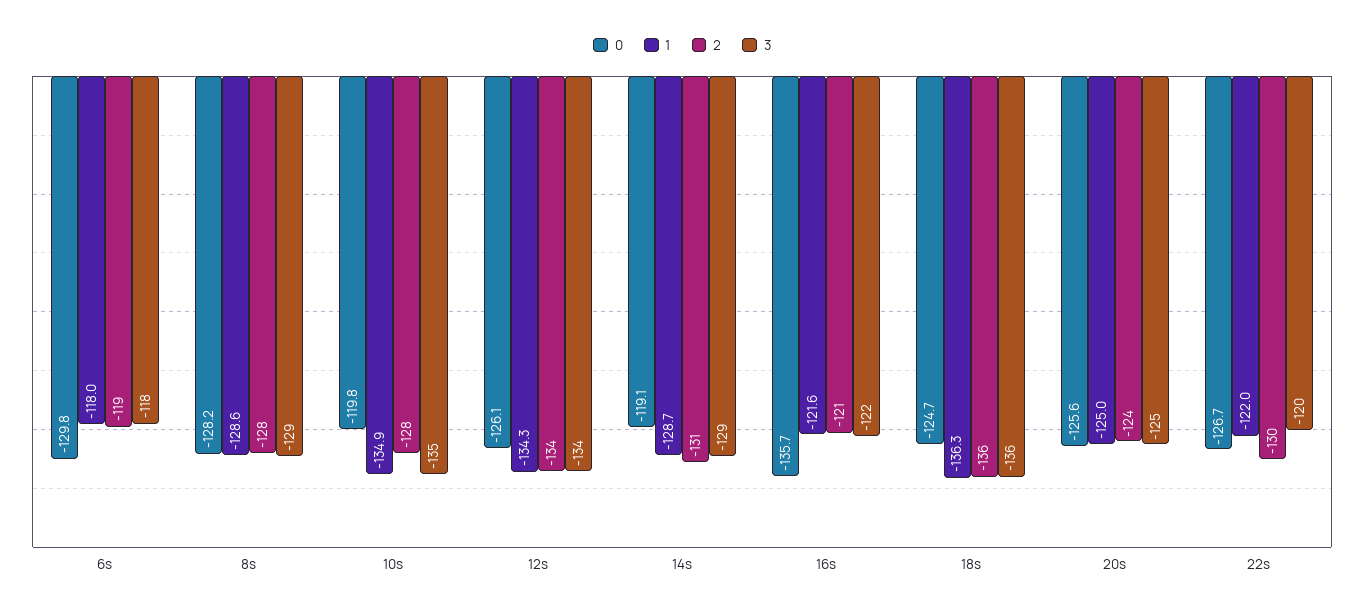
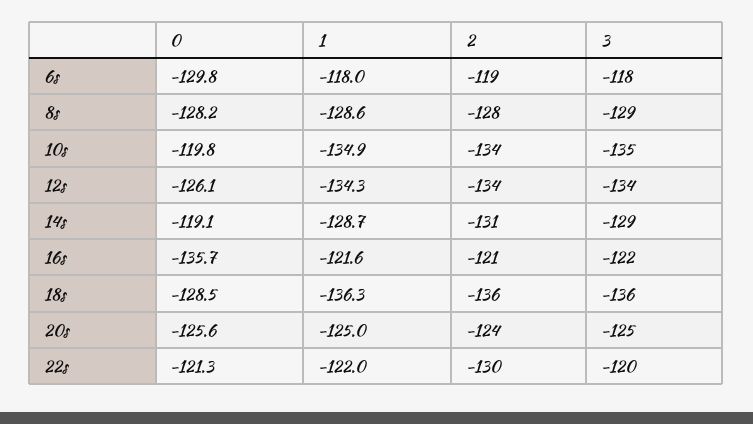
2, 10s: -128 -> -134
0, 18s: -124.7 -> -128.5
0, 22s: -126.7 -> -121.3

